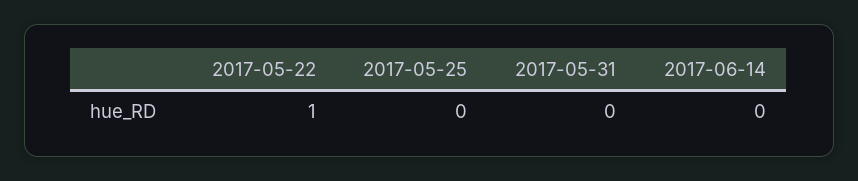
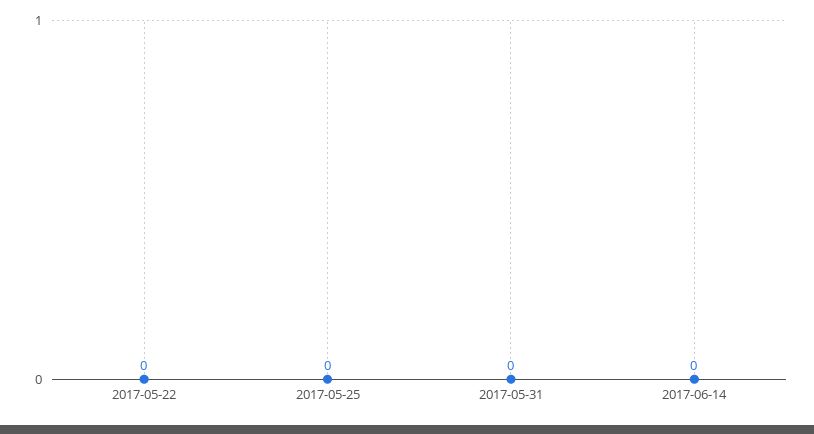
2017-05-22: 1 -> 0

